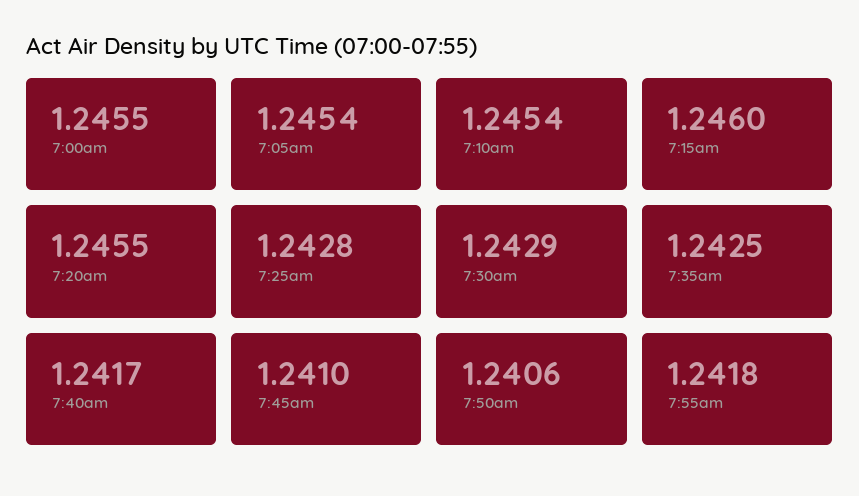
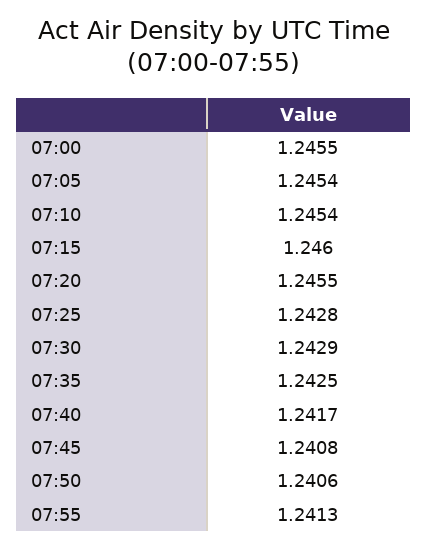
7:45am: 1.241 -> 1.2408
7:55am: 1.2418 -> 1.2413

